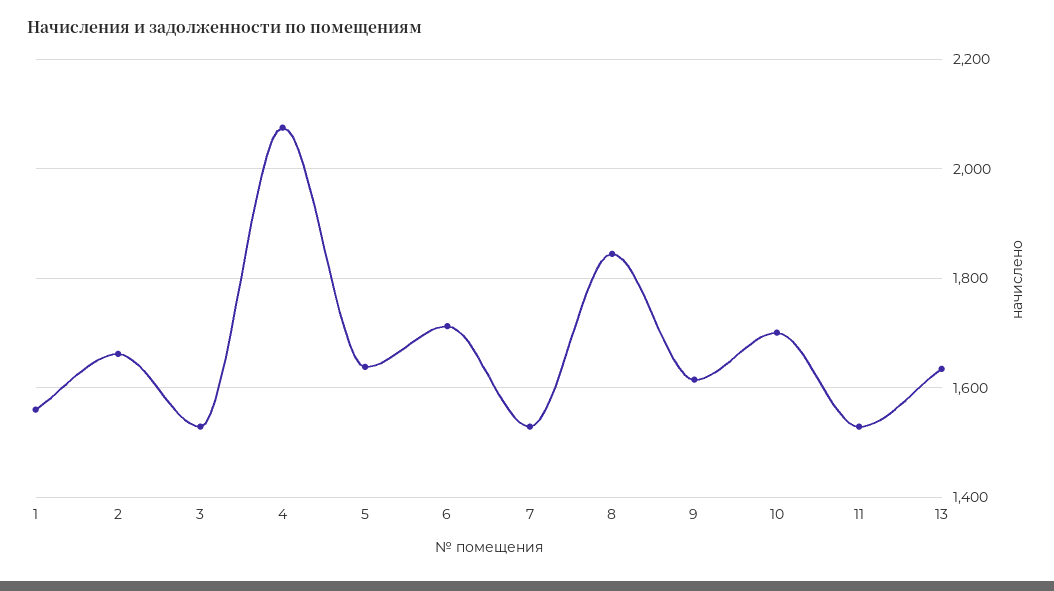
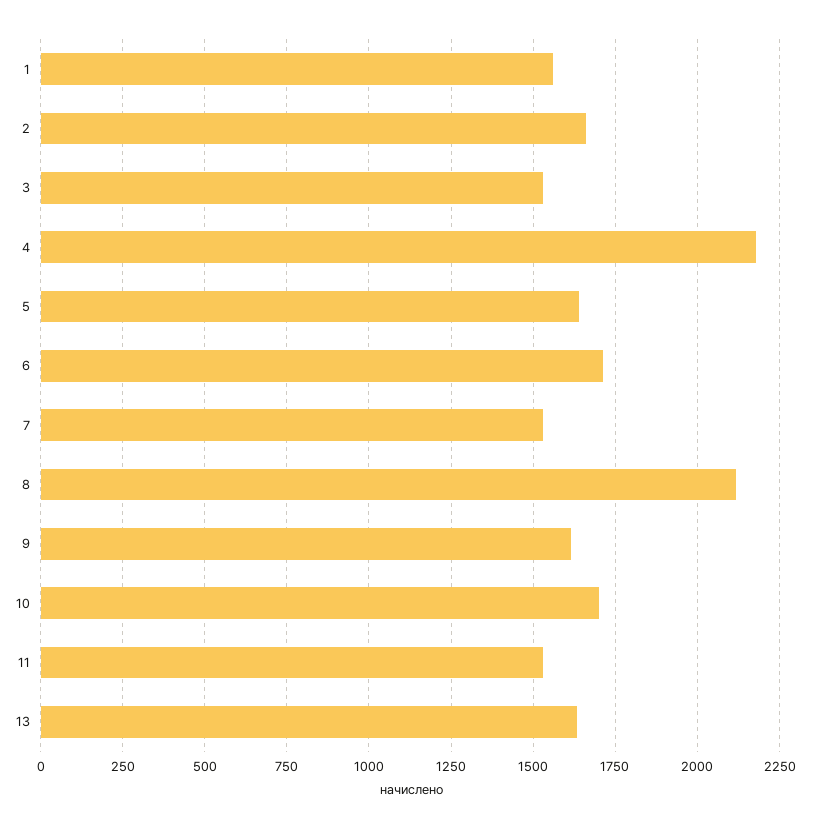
4: 2080 -> 2175
8: 1840 -> 2125

